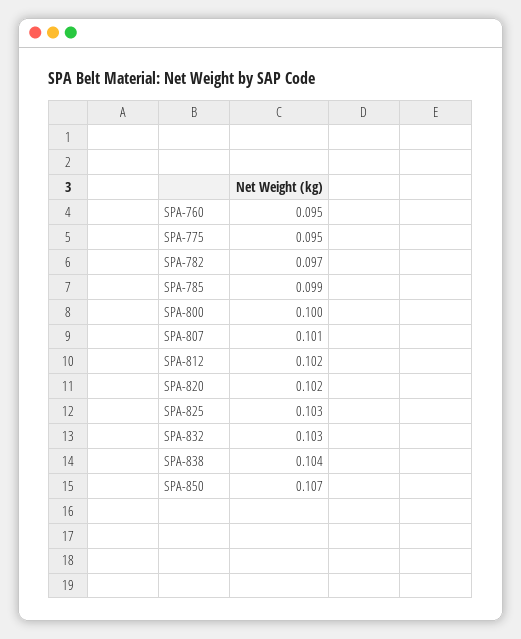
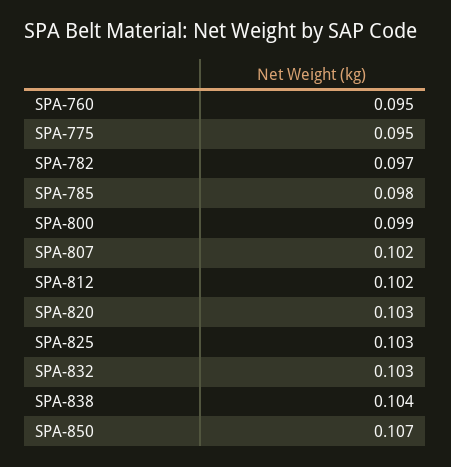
SPA-785: 0.099 -> 0.098
SPA-800: 0.1 -> 0.099
SPA-807: 0.101 -> 0.102
SPA-820: 0.102 -> 0.103

